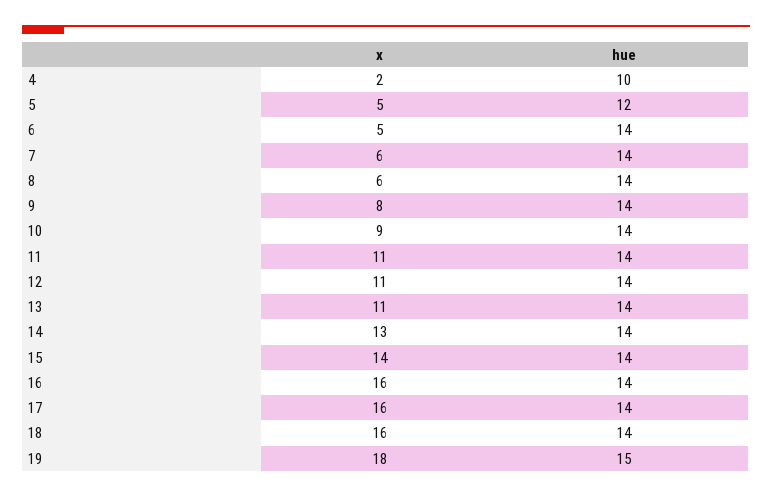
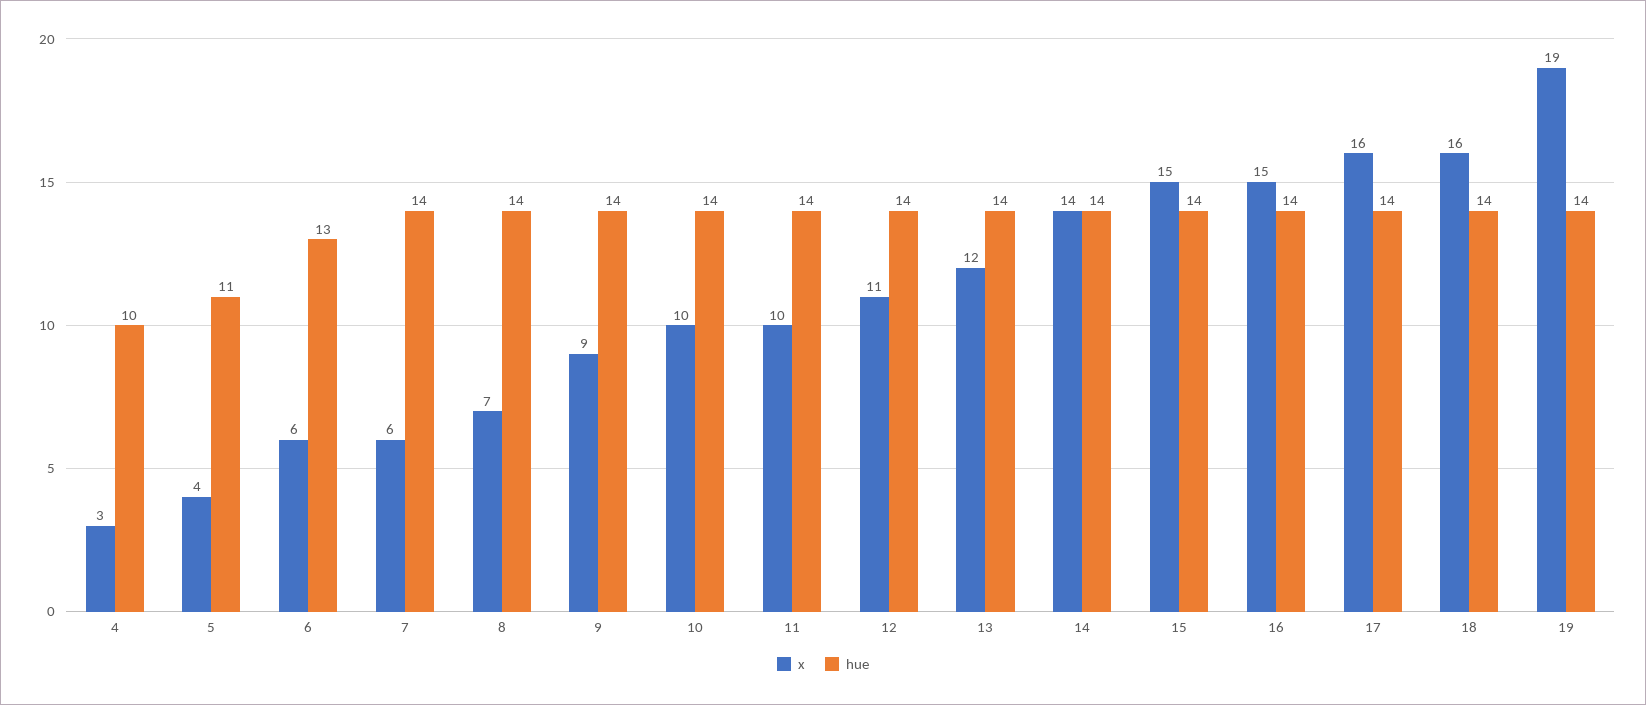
x, 4: 2 -> 3
x, 5: 5 -> 4
hue, 5: 12 -> 11
x, 6: 5 -> 6
hue, 6: 14 -> 13
x, 8: 6 -> 7
x, 9: 8 -> 9
x, 10: 9 -> 10
x, 11: 11 -> 10
x, 13: 11 -> 12
x, 14: 13 -> 14
x, 15: 14 -> 15
x, 16: 16 -> 15
x, 19: 18 -> 19
hue, 19: 15 -> 14

